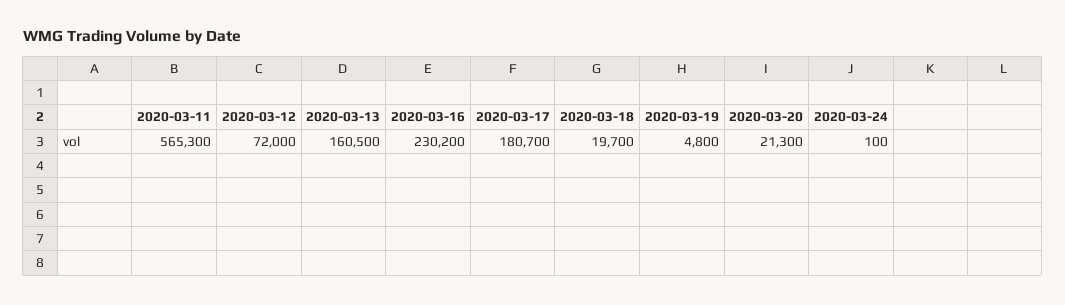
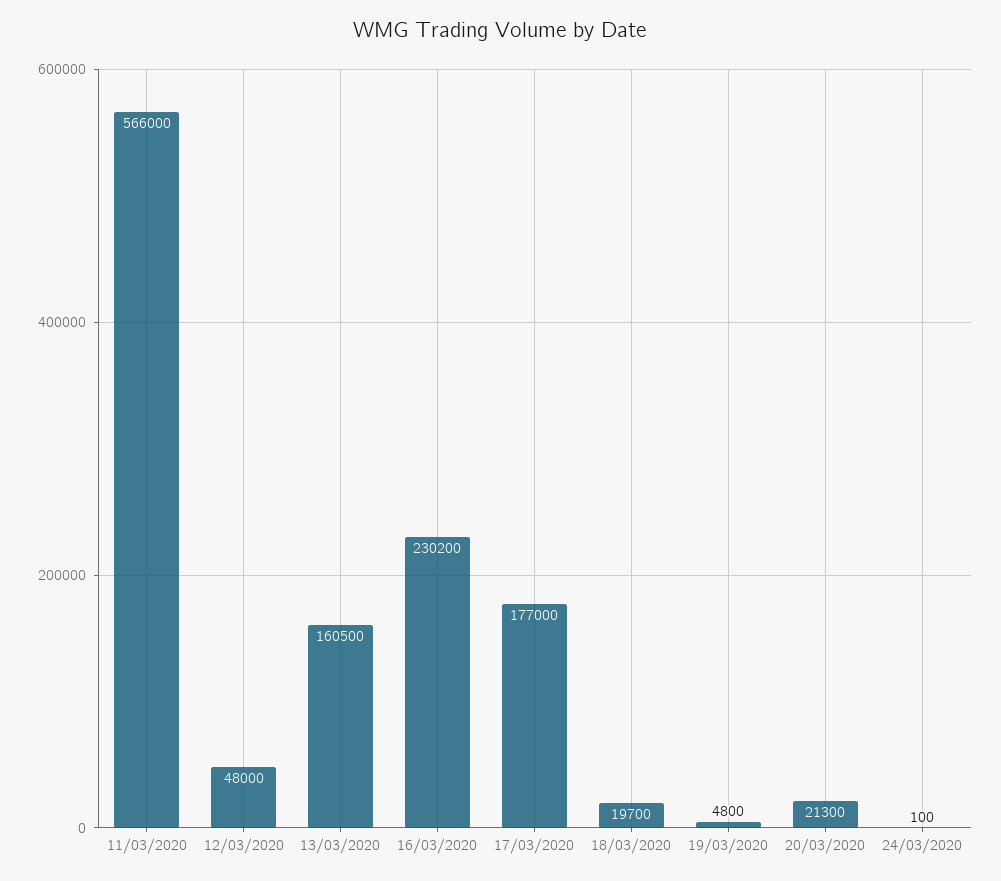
2020-03-11: 565300 -> 566000
2020-03-12: 72000 -> 48000
2020-03-17: 180700 -> 177000

